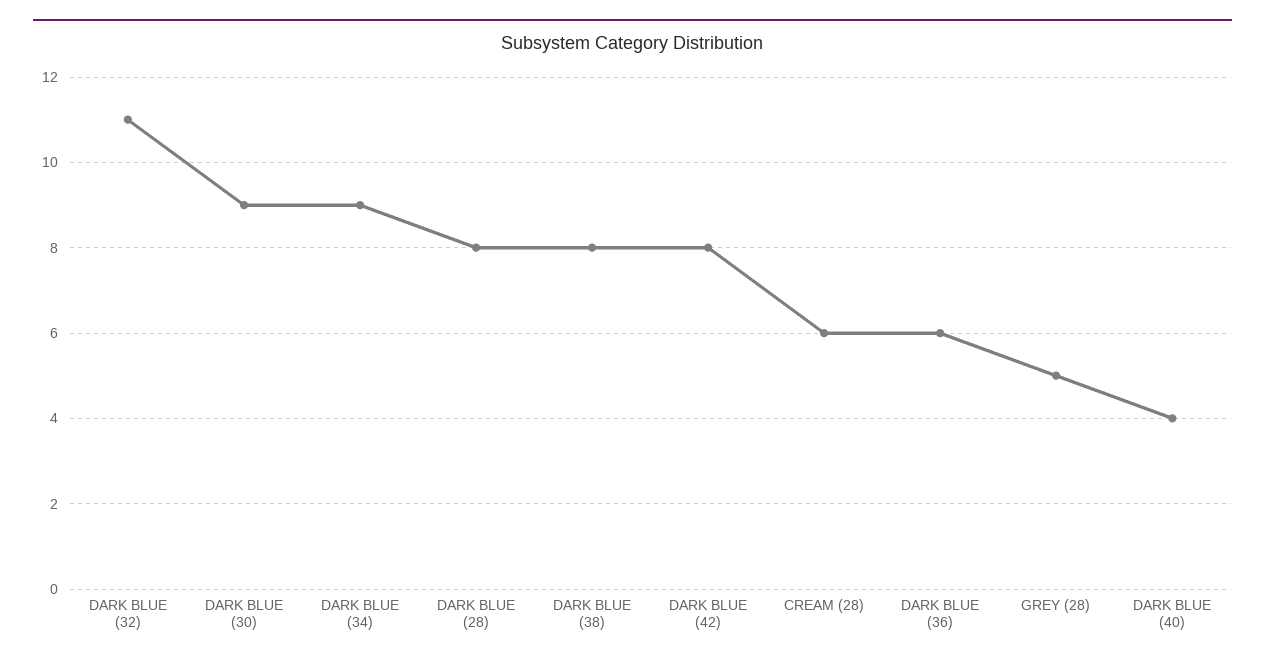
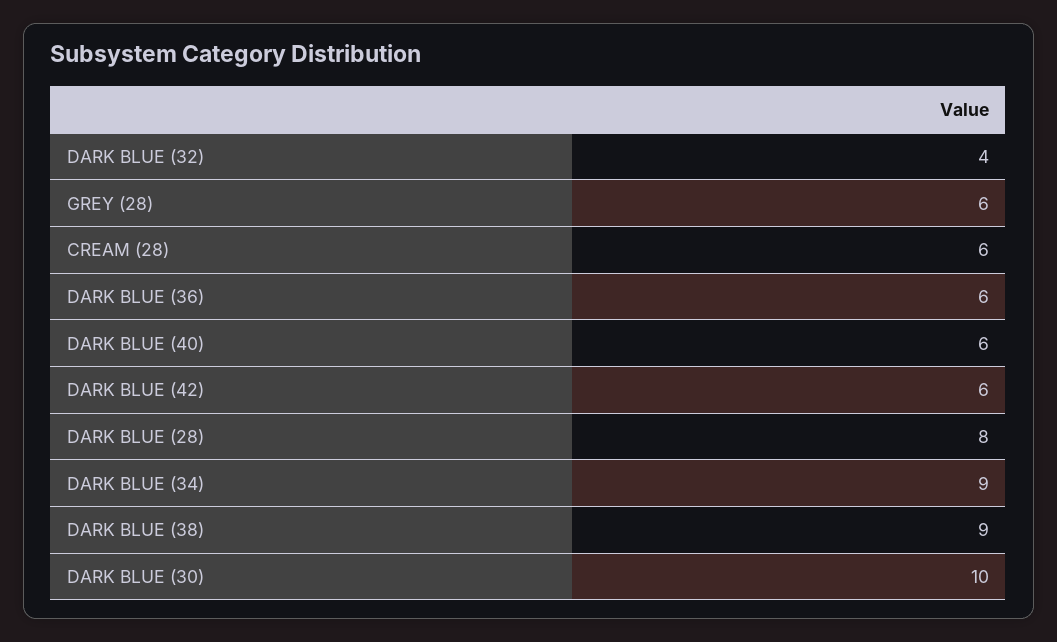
DARK BLUE (32): 11 -> 4
DARK BLUE (30): 9 -> 10
DARK BLUE (38): 8 -> 9
DARK BLUE (42): 8 -> 6
GREY (28): 5 -> 6
DARK BLUE (40): 4 -> 6

